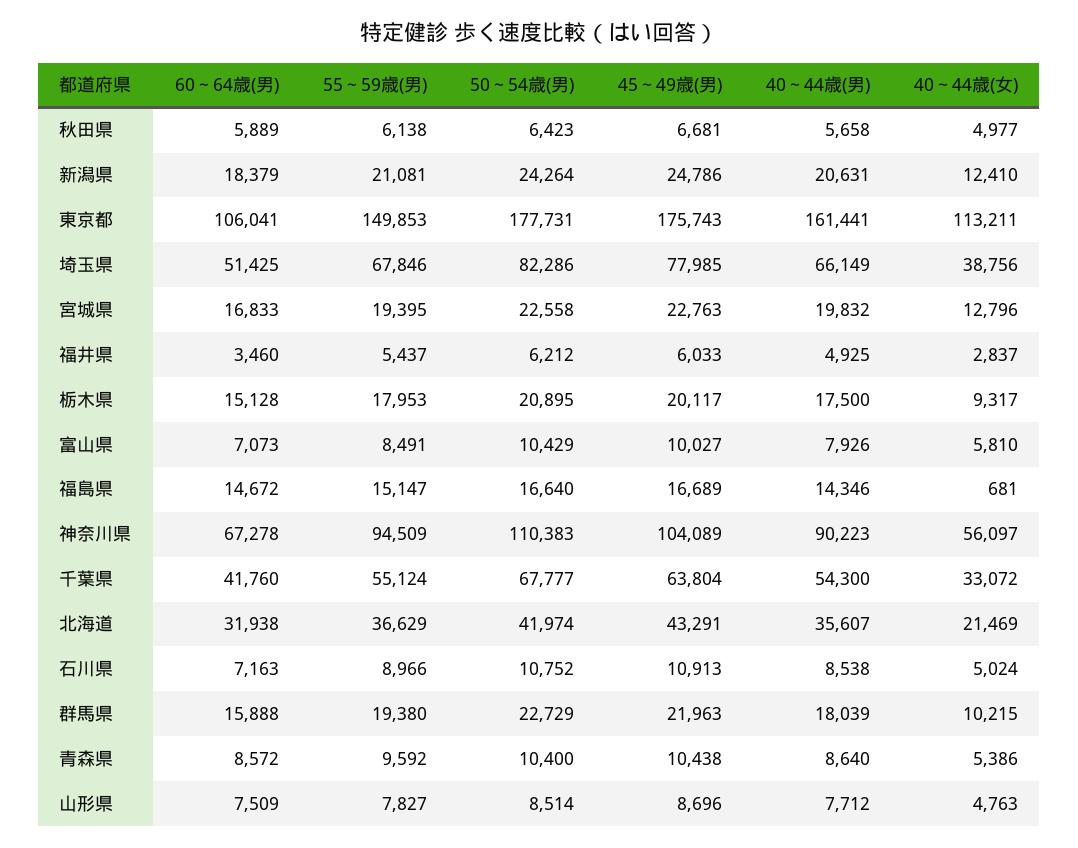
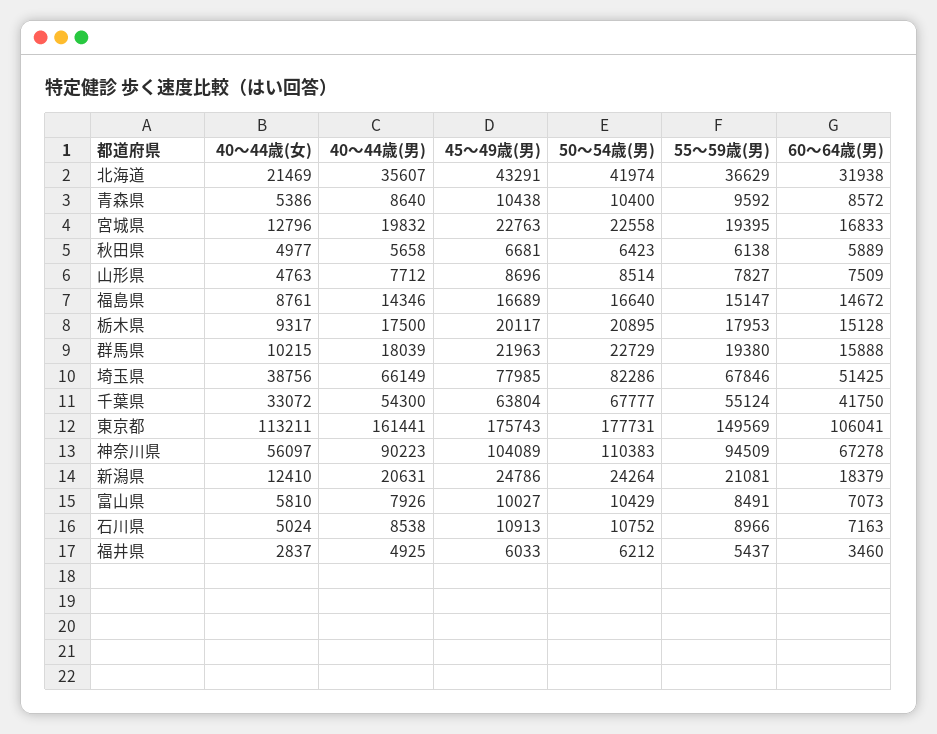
55～59歳(男), 東京都: 149853 -> 149569
40～44歳(女), 福島県: 681 -> 8761
60～64歳(男), 千葉県: 41760 -> 41750

